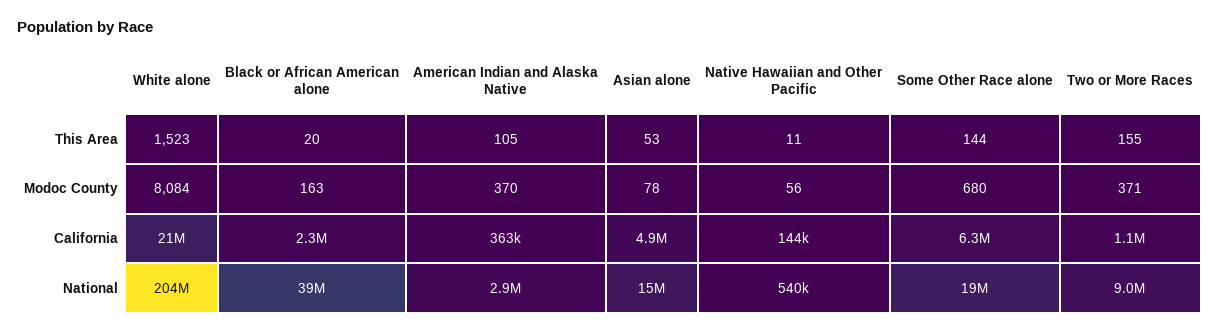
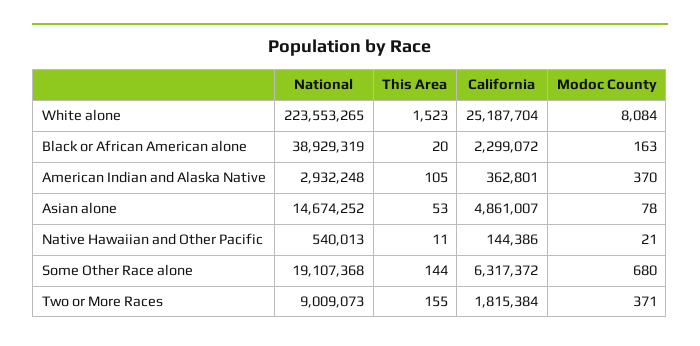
Native Hawaiian and Other Pacific, Modoc County: 56 -> 21
White alone, California: 21000000 -> 25187704
Two or More Races, California: 1100000 -> 1815384
White alone, National: 204000000 -> 223553265

